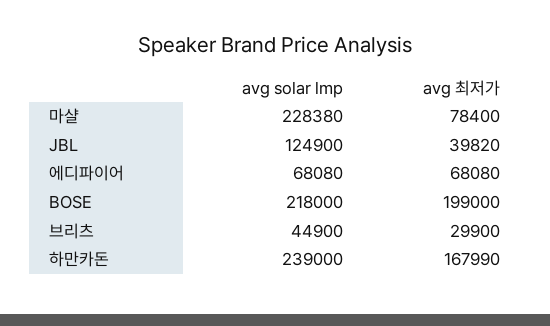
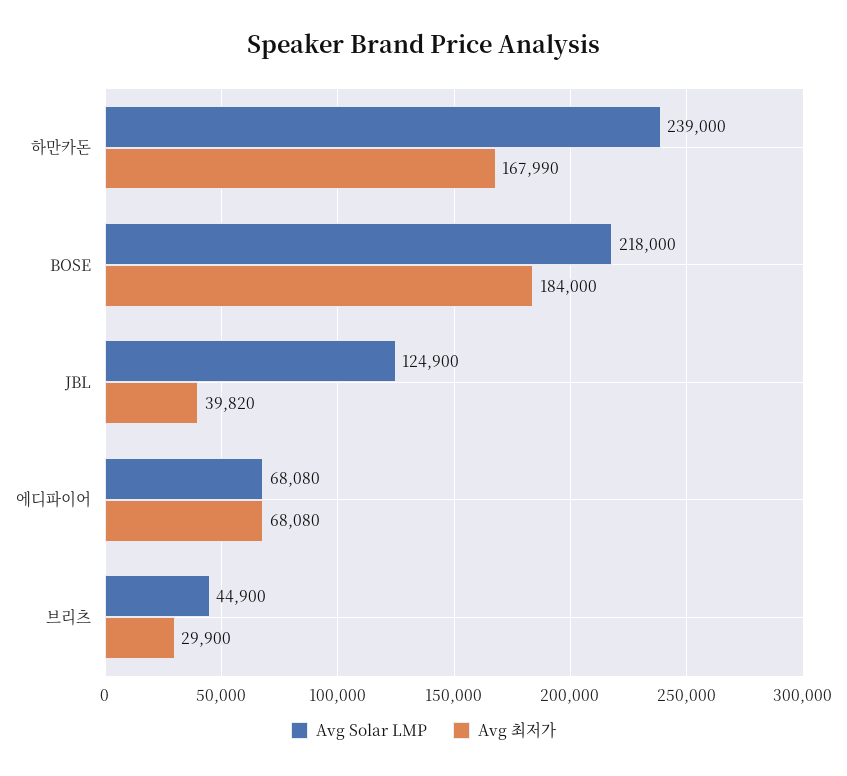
avg solar lmp, 마샬: 228380 -> none
avg 최저가, 마샬: 78400 -> none
avg 최저가, BOSE: 199000 -> 184000

